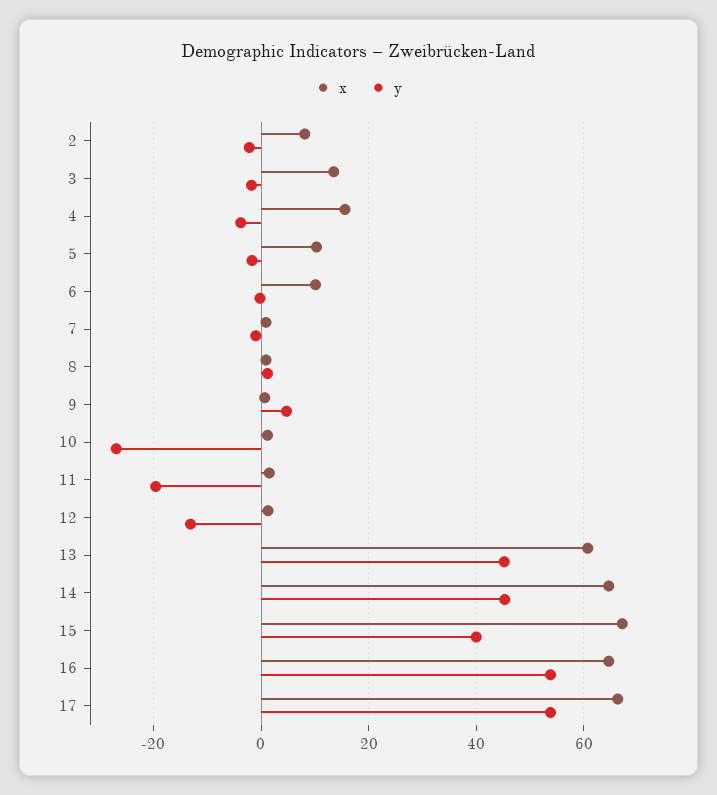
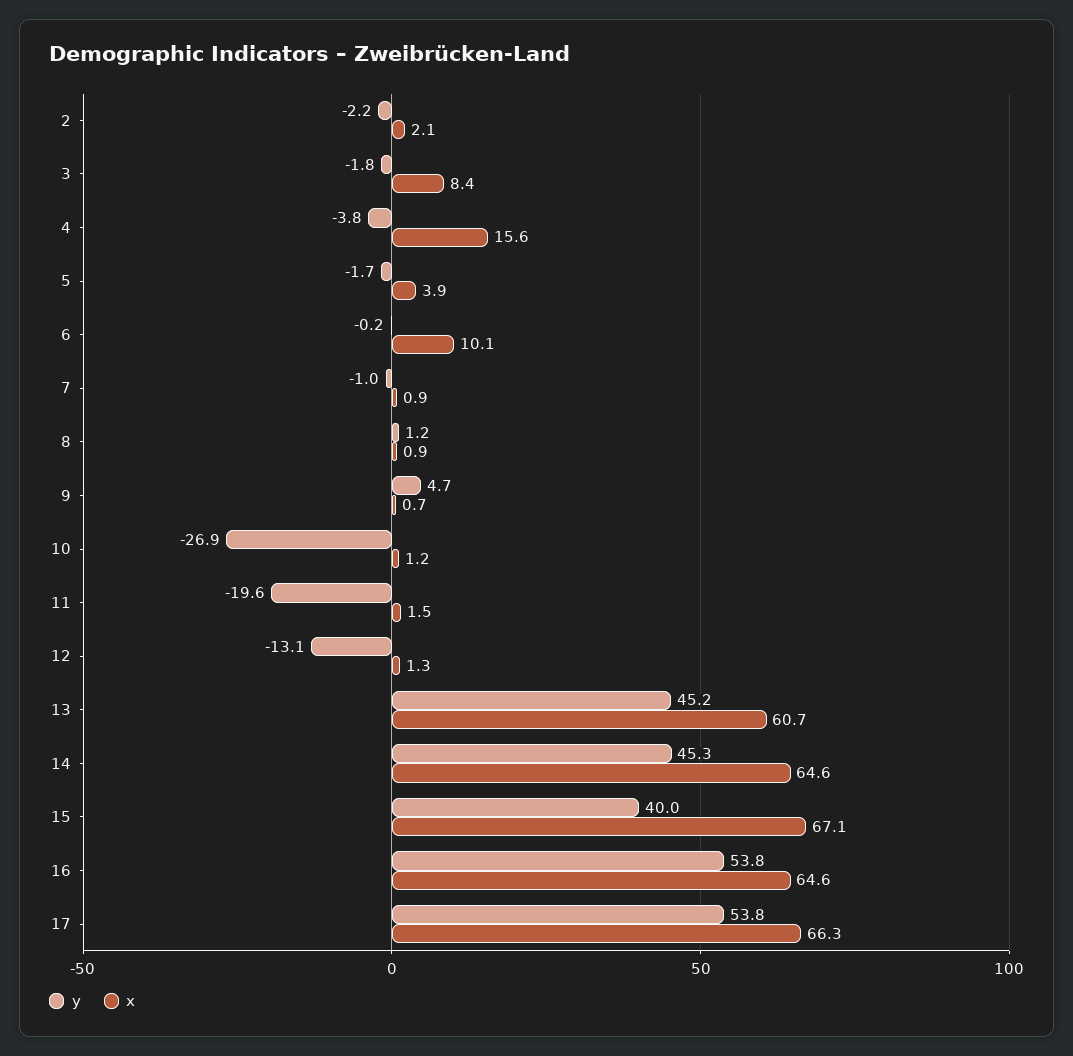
x, 2: 8 -> 2.1
x, 3: 14 -> 8.4
x, 5: 10 -> 3.9

